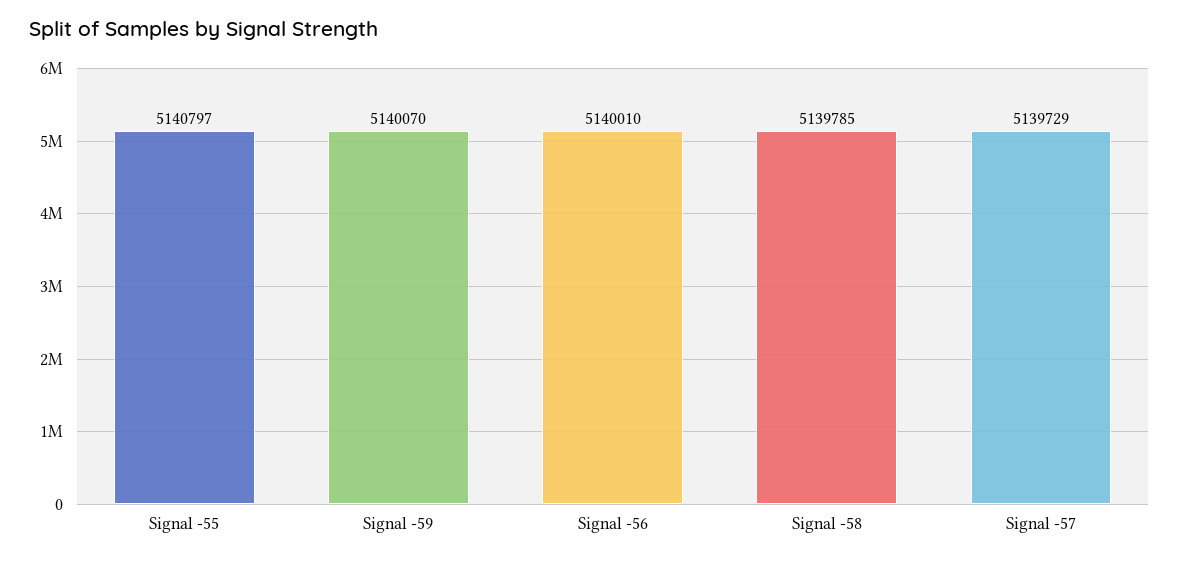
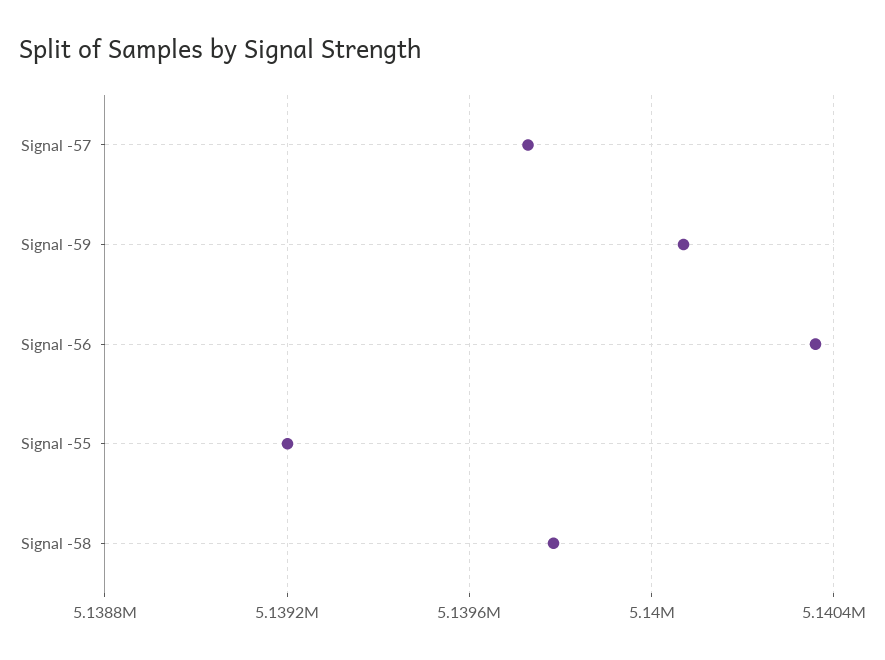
Signal -55: 5140797 -> 5139200
Signal -56: 5140010 -> 5140350

